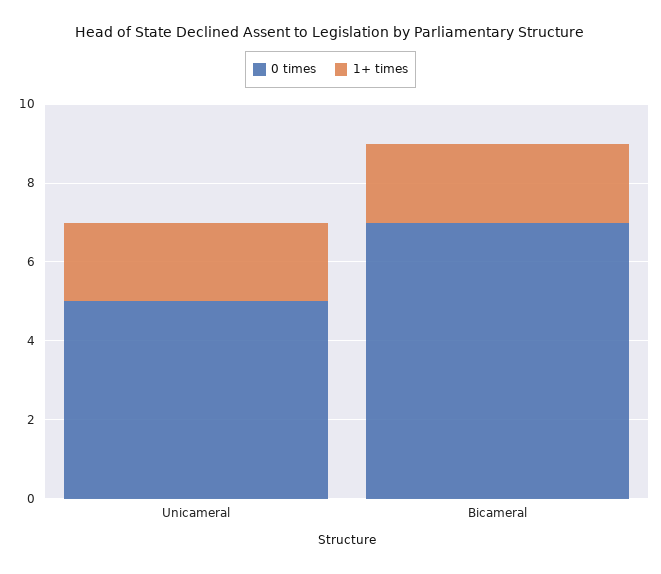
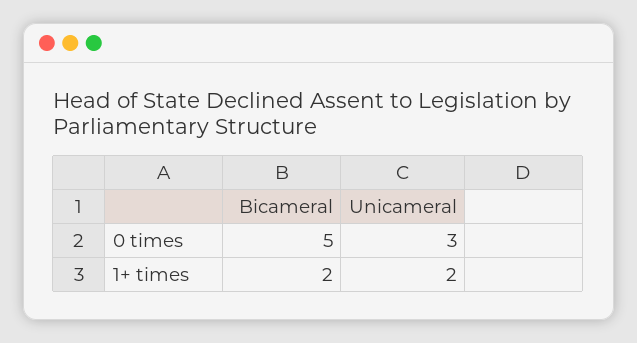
0 times, Unicameral: 5 -> 3
0 times, Bicameral: 7 -> 5

